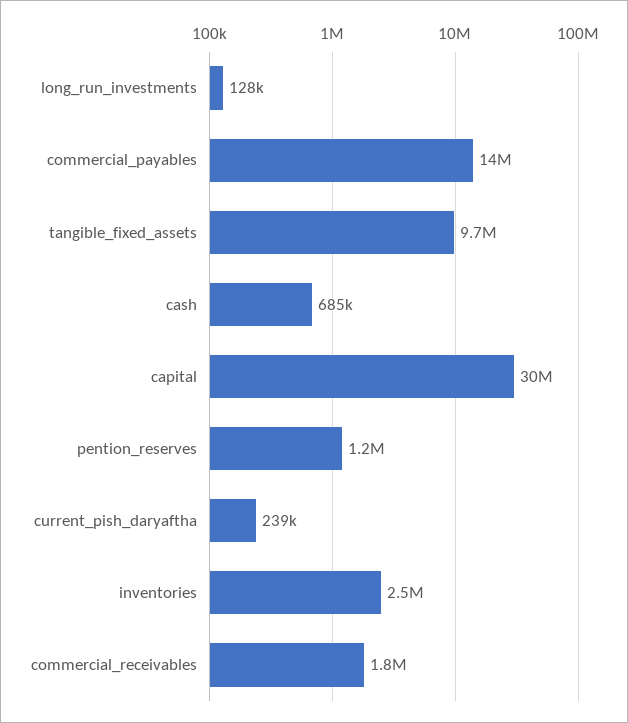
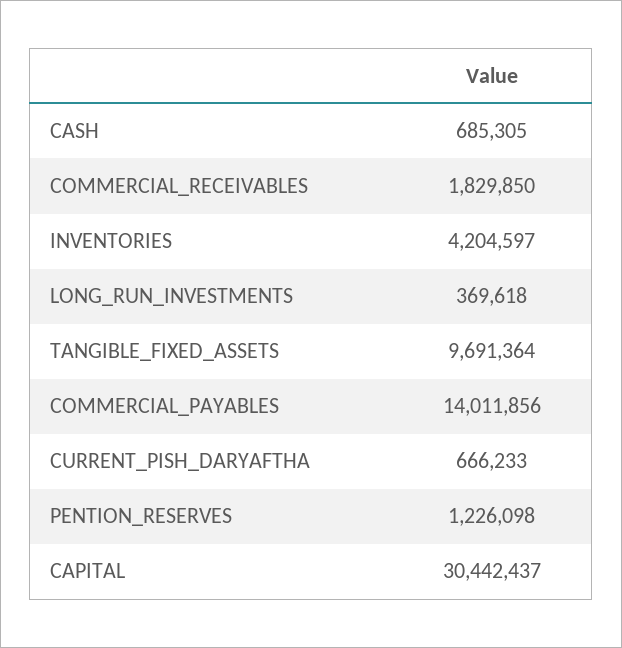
long_run_investments: 128000 -> 369618
current_pish_daryaftha: 239000 -> 666233
inventories: 2500000 -> 4204597

